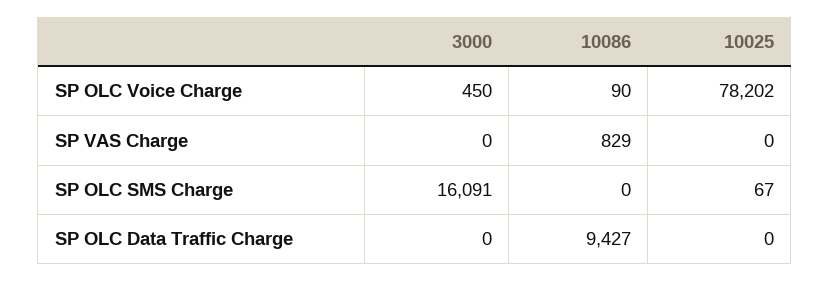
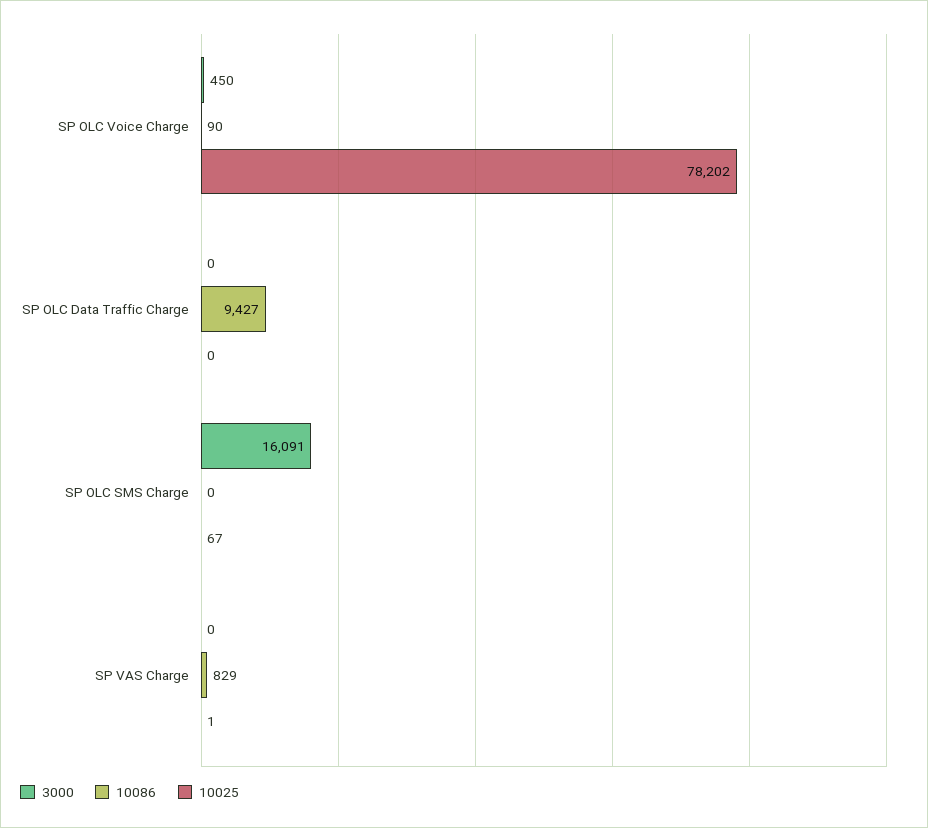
10025, SP VAS Charge: 0 -> 1

